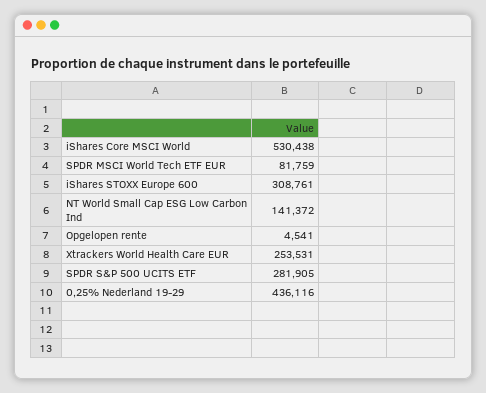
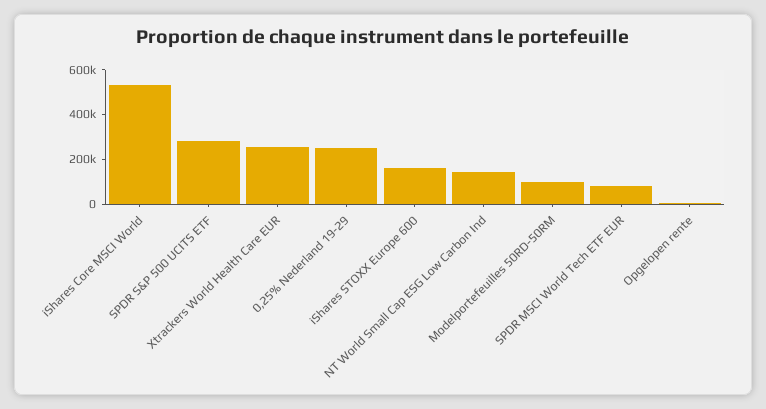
iShares STOXX Europe 600: 308761 -> 150000
0,25% Nederland 19-29: 436116 -> 250000
Modelportefeuilles 50RD-50RM: none -> 100000

